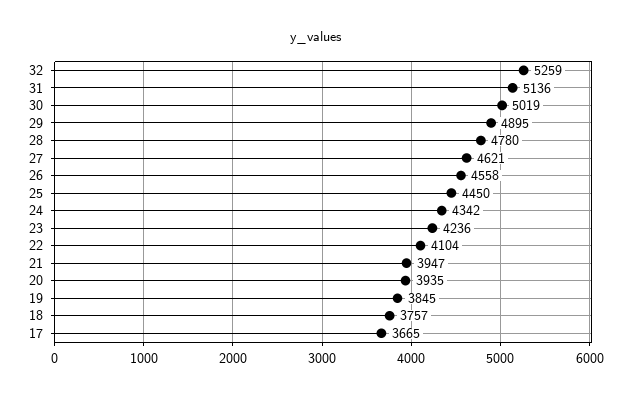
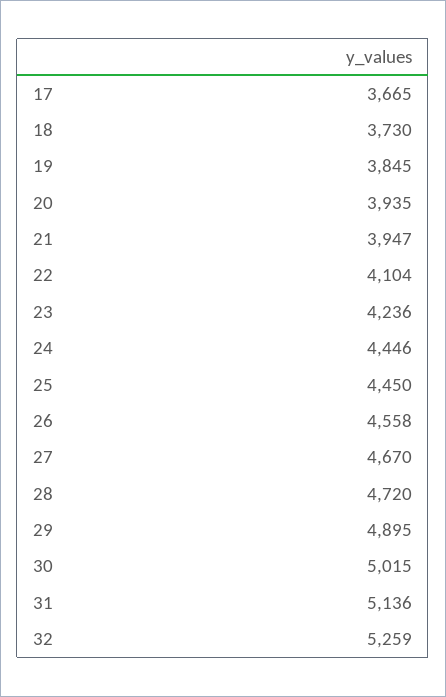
30: 5019 -> 5015
28: 4780 -> 4720
27: 4621 -> 4670
24: 4342 -> 4446
18: 3757 -> 3730

